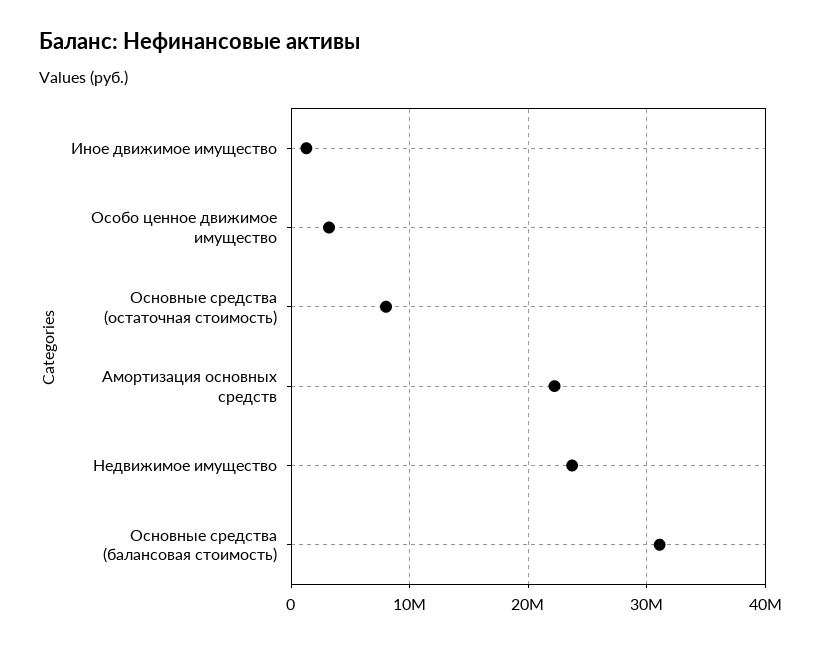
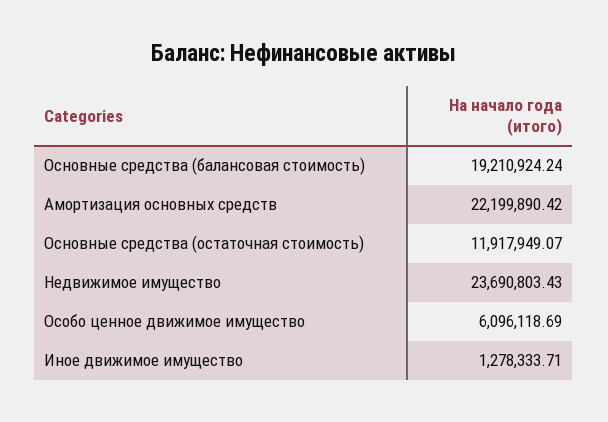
Особо ценное движимое имущество: 3000000 -> 6096118.69
Основные средства (остаточная стоимость): 8000000 -> 11917949.07
Основные средства (балансовая стоимость): 31000000 -> 19210924.24

